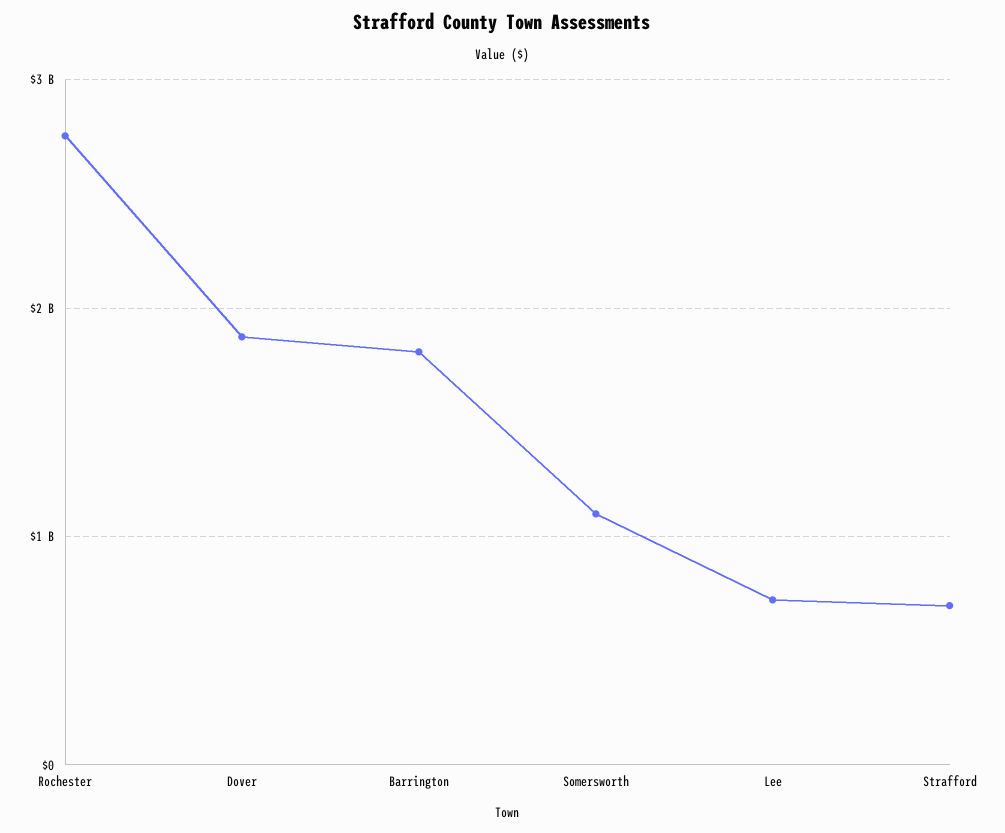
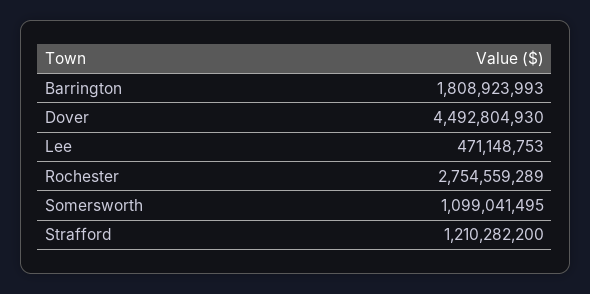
Dover: 1900000000 -> 4492804930
Lee: 700000000 -> 471148753
Strafford: 700000000 -> 1210282200

